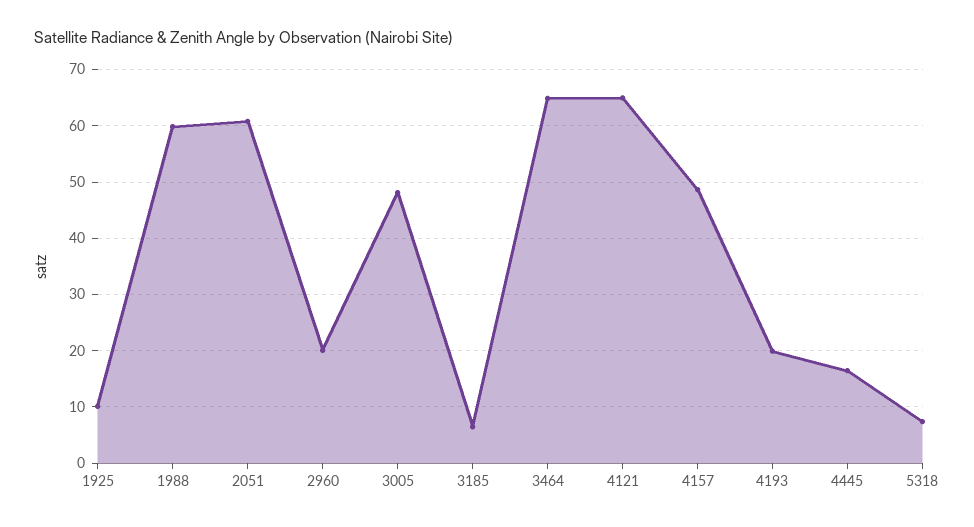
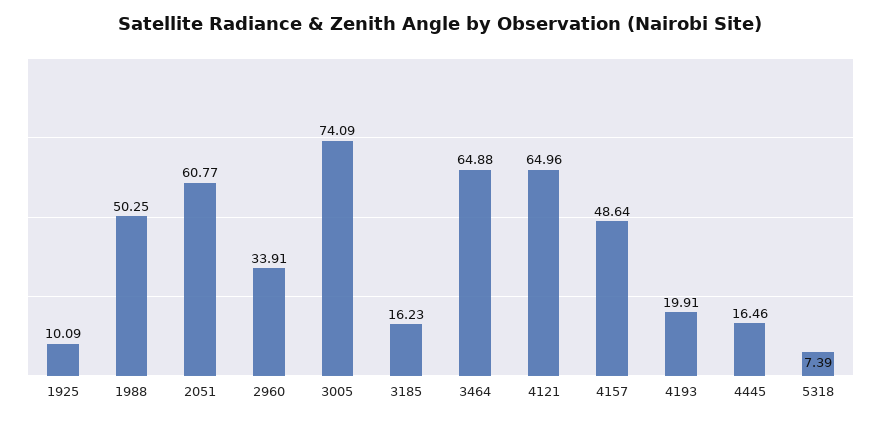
1988: 60 -> 50.25
2960: 20 -> 33.91
3005: 48 -> 74.09
3185: 6 -> 16.23

